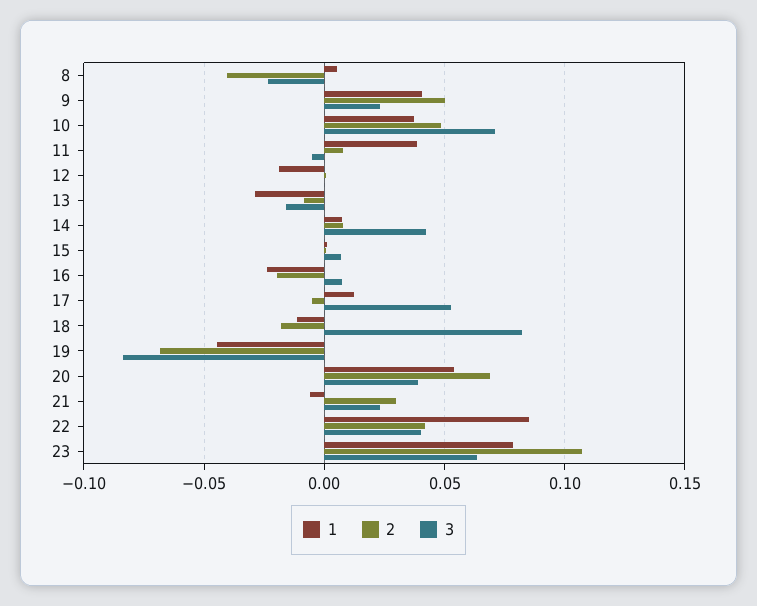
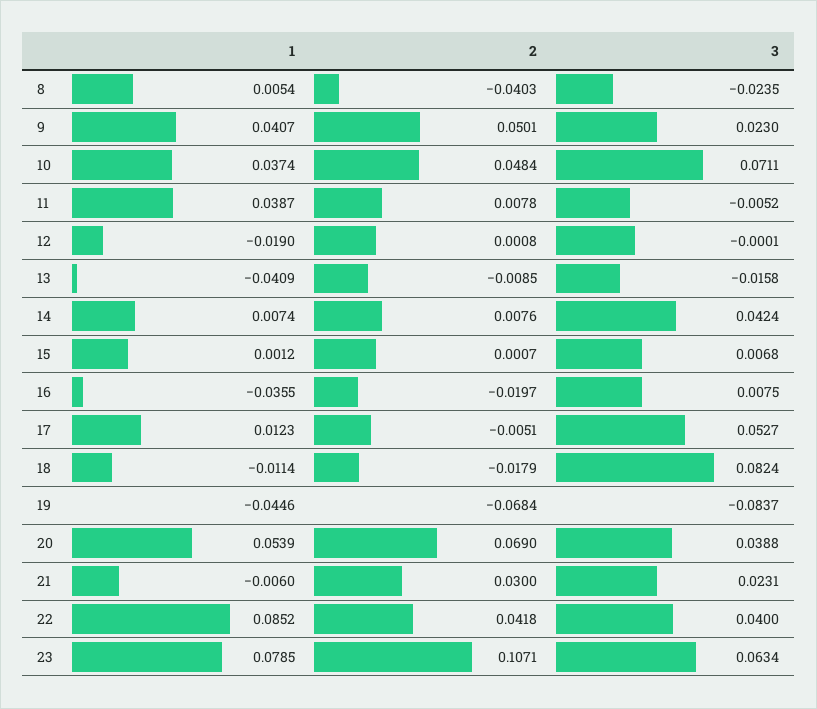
1, 13: -0.03 -> -0.0409
1, 16: -0.025 -> -0.0355

